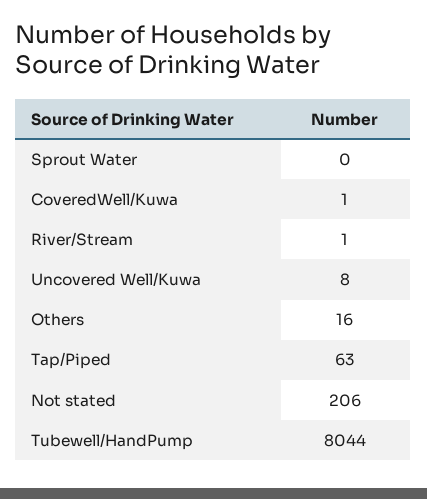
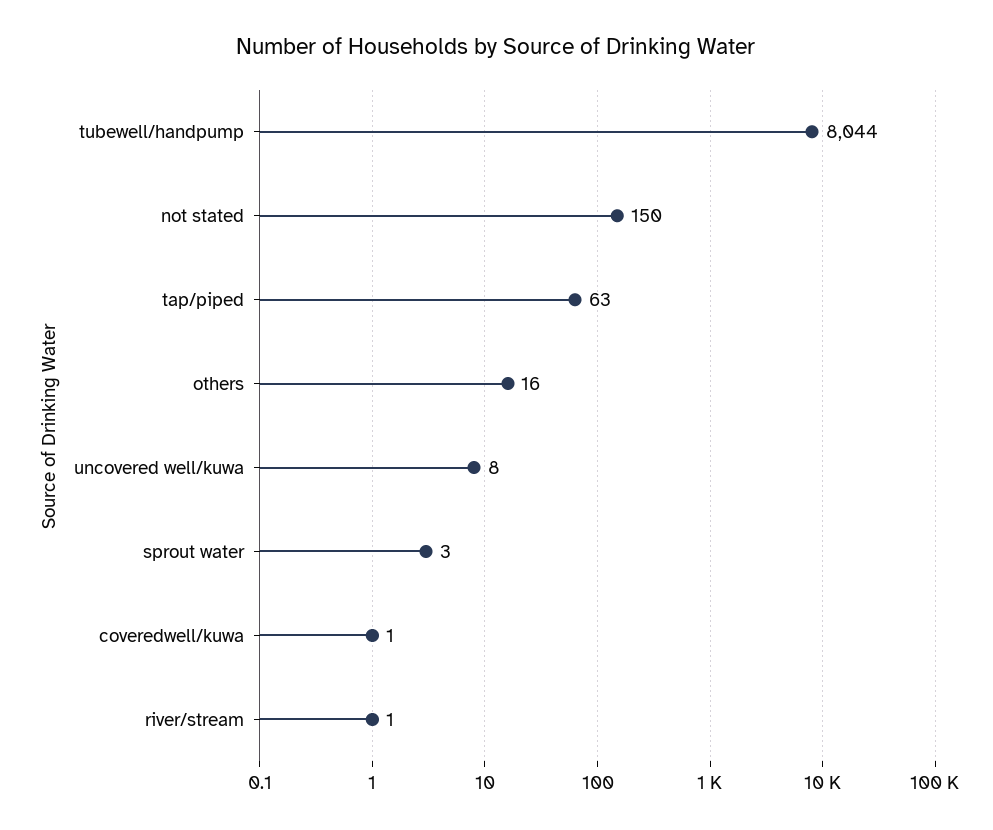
Sprout Water: 0 -> 3
Not stated: 206 -> 150

